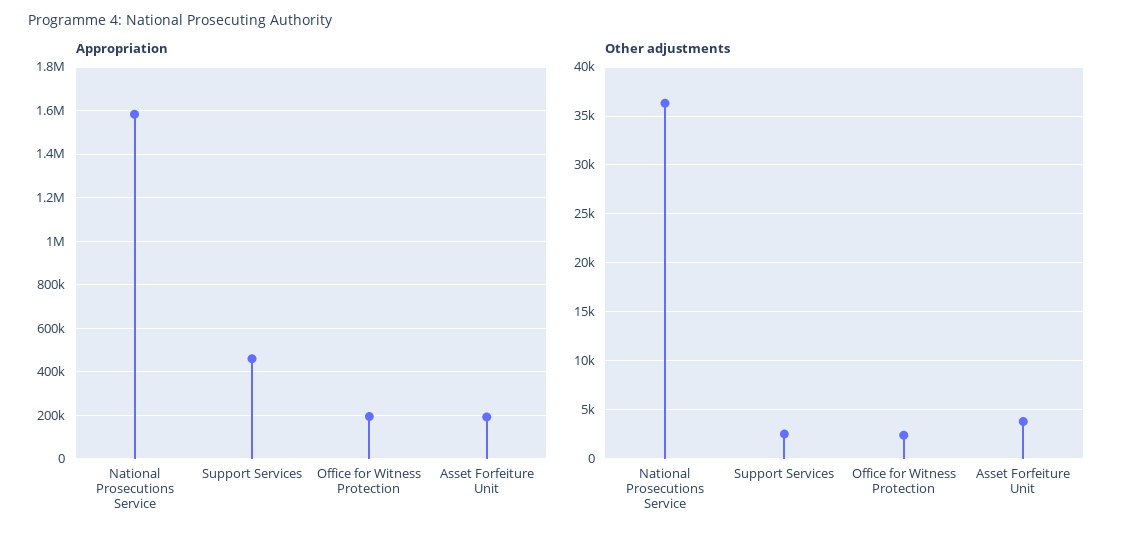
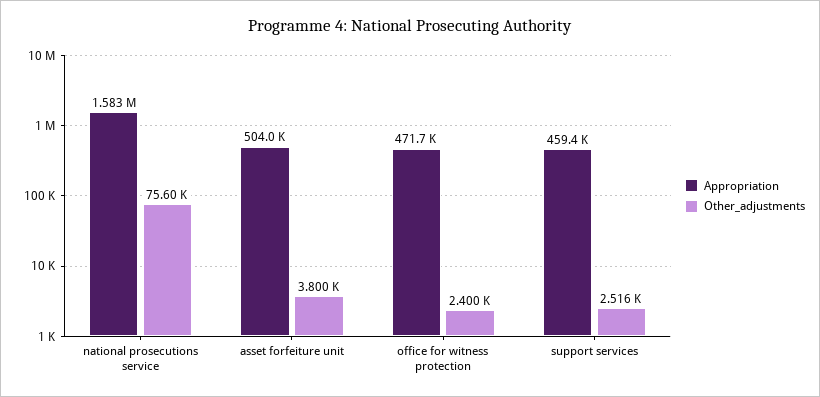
Appropriation, Office for Witness Protection: 200000 -> 471700
Appropriation, Asset Forfeiture Unit: 200000 -> 504000
Other adjustments, National Prosecutions Service: 36000 -> 75600

